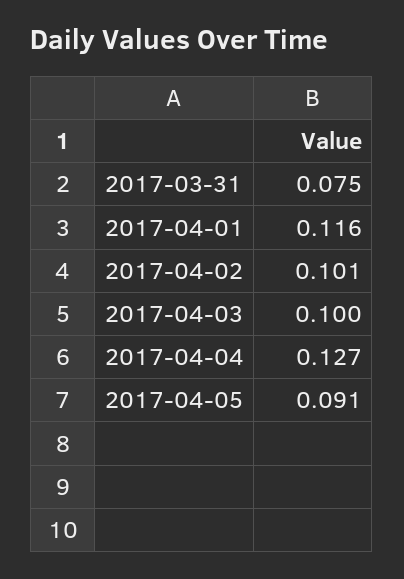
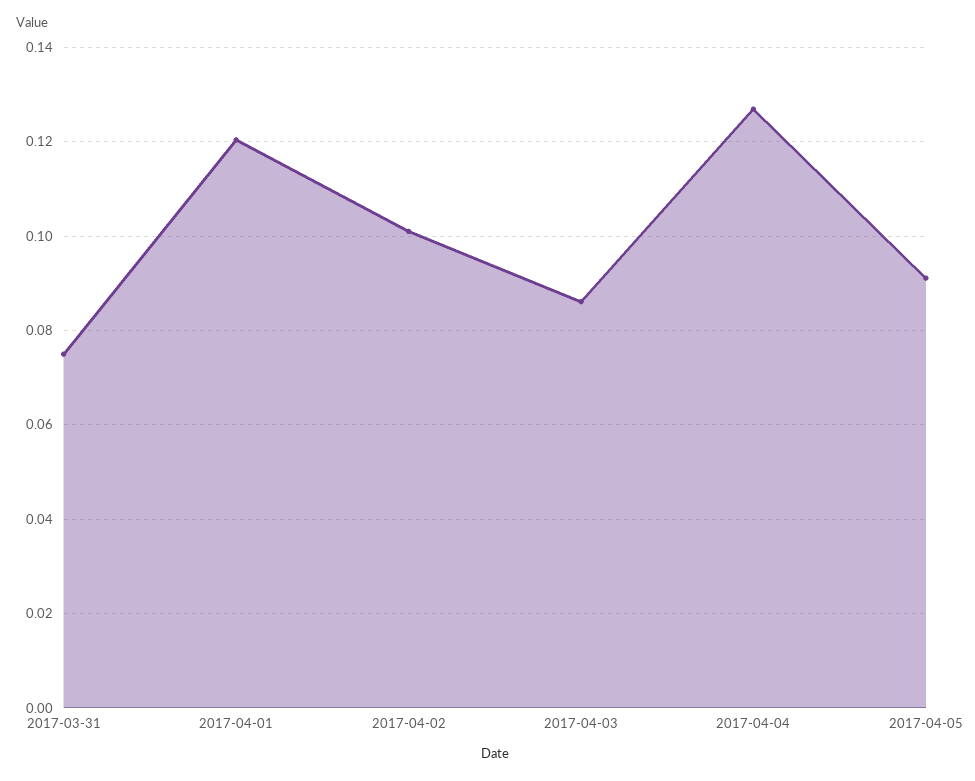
2017-04-01: 0.116 -> 0.12
2017-04-03: 0.1 -> 0.086

